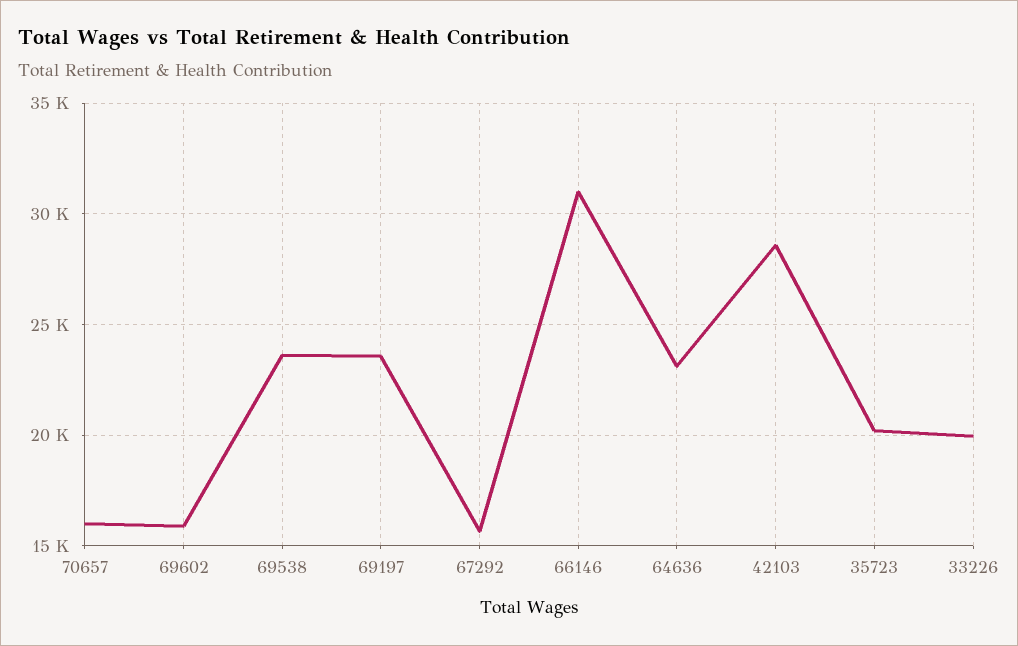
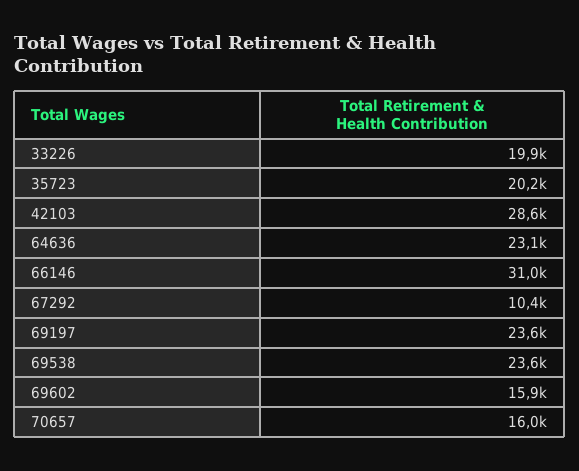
67292: 15500 -> 10400

